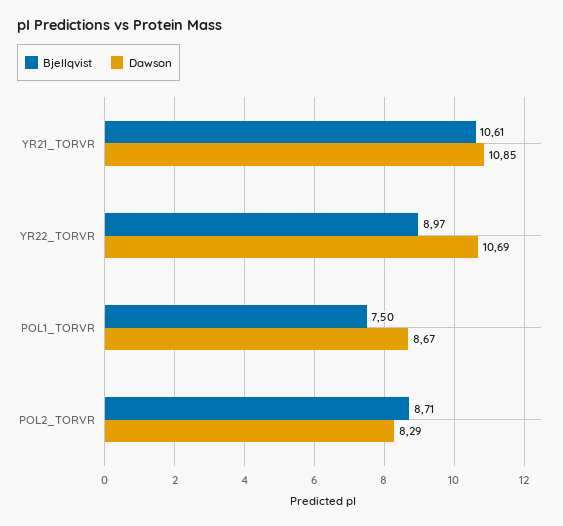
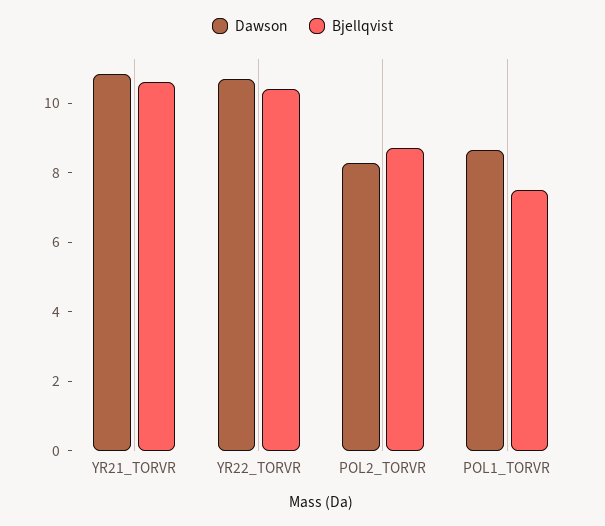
Bjellqvist, YR22_TORVR: 8.97 -> 10.5

